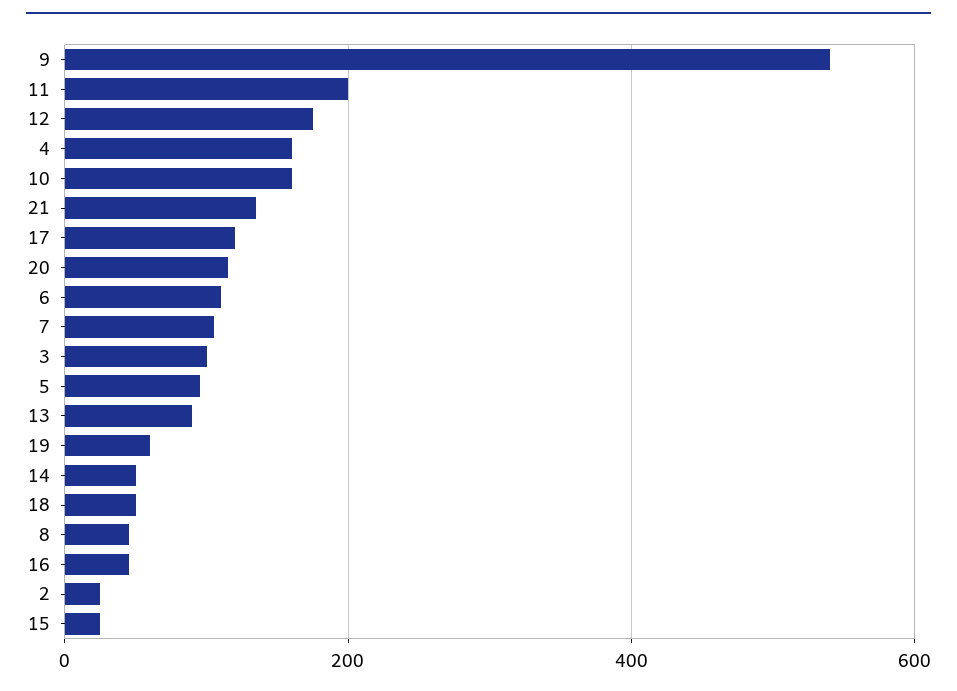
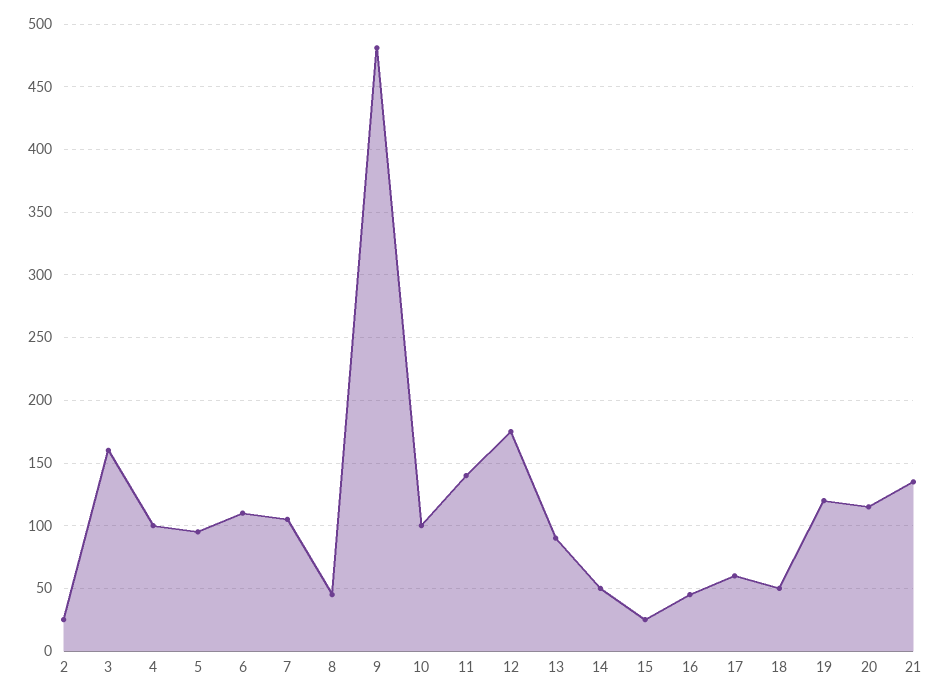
9: 540 -> 480
11: 200 -> 140
4: 160 -> 100
10: 160 -> 100
17: 120 -> 60
3: 100 -> 160
19: 60 -> 120

